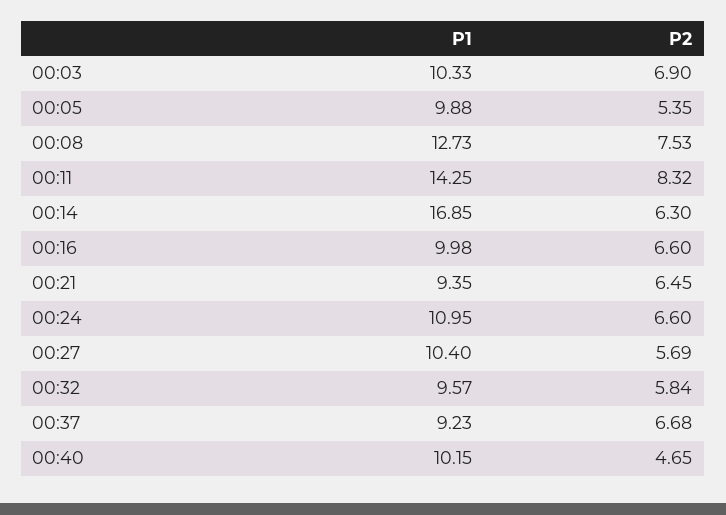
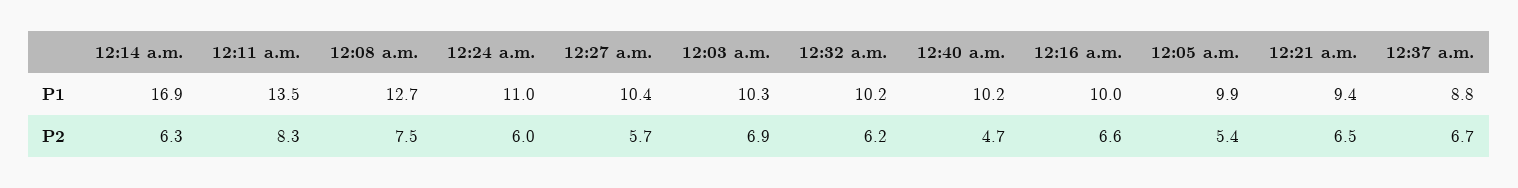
P1, 00:11: 14.25 -> 13.5
P2, 00:24: 6.6 -> 6
P1, 00:32: 9.57 -> 10.2
P2, 00:32: 5.84 -> 6.2
P1, 00:37: 9.23 -> 8.8

